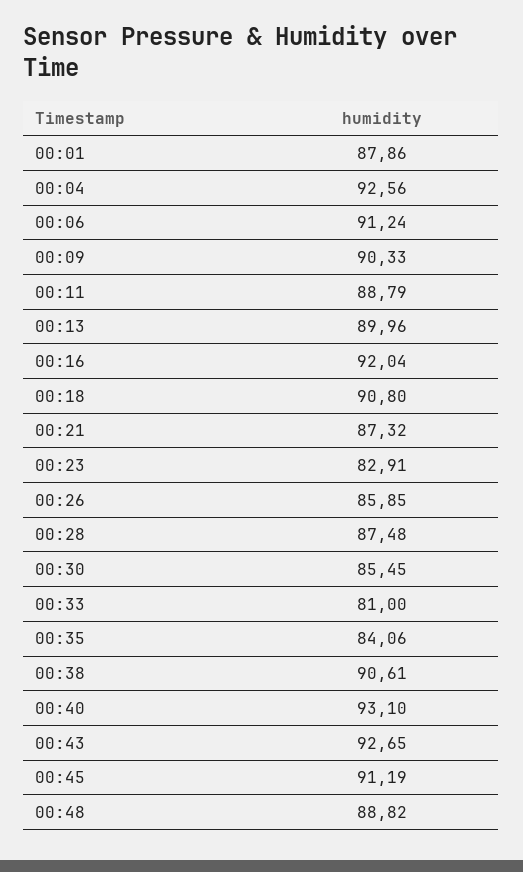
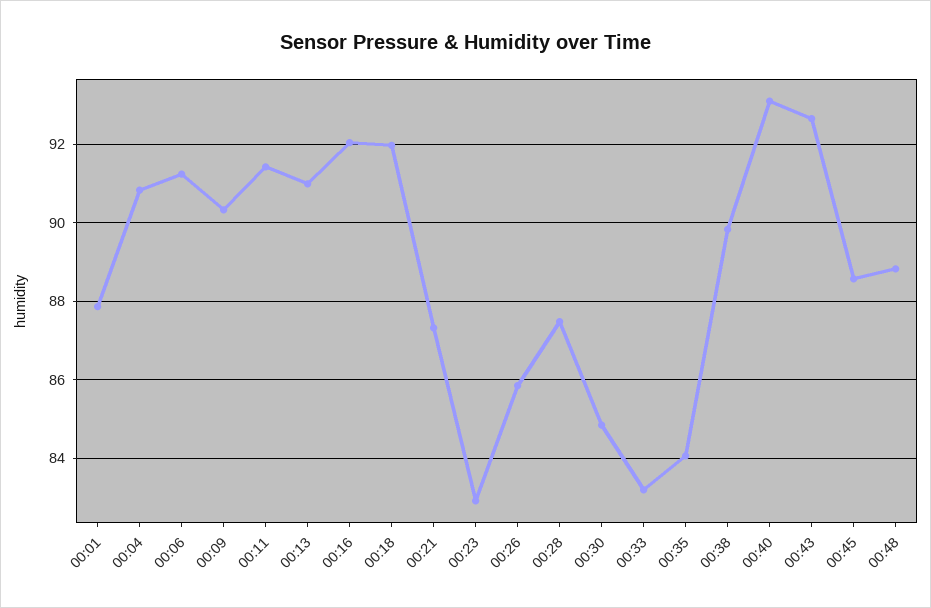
00:04: 92.56 -> 90.8
00:11: 88.79 -> 91.4
00:13: 89.96 -> 91
00:18: 90.8 -> 92
00:30: 85.45 -> 84.8
00:33: 81 -> 83.2
00:38: 90.61 -> 89.8
00:45: 91.19 -> 88.6

